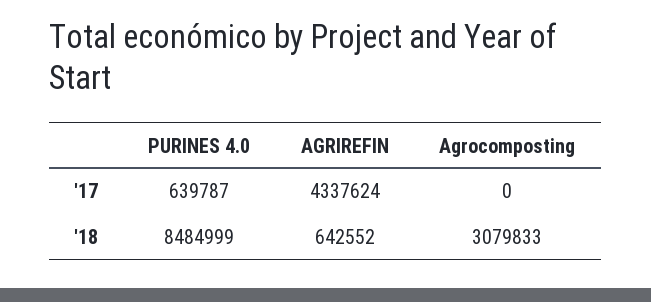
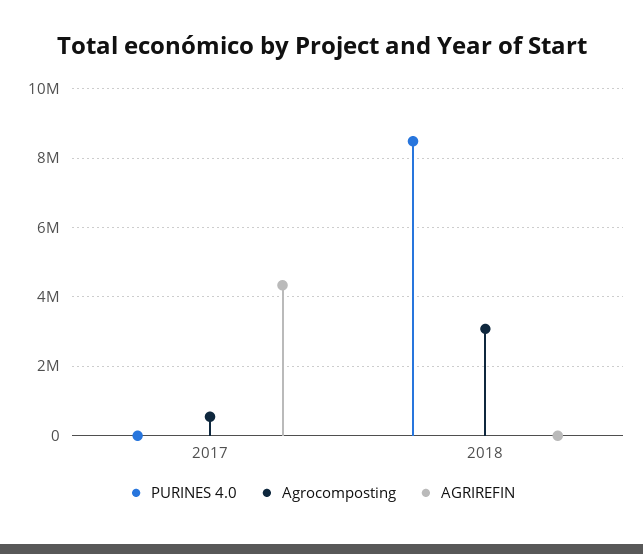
PURINES 4.0, '17: 639787 -> 0
Agrocomposting, '17: 0 -> 600000
AGRIREFIN, '18: 642552 -> 0

